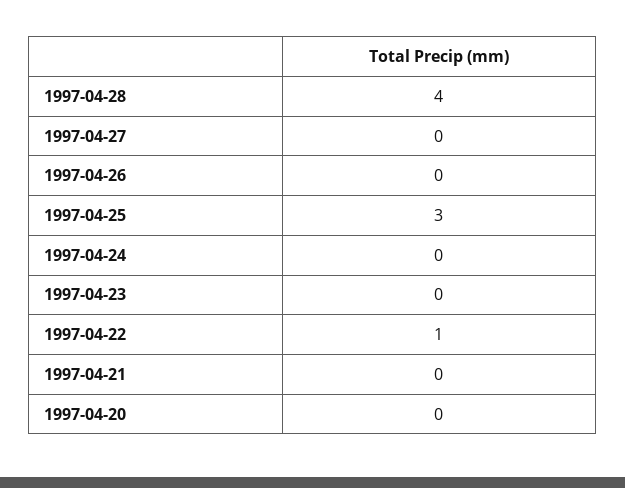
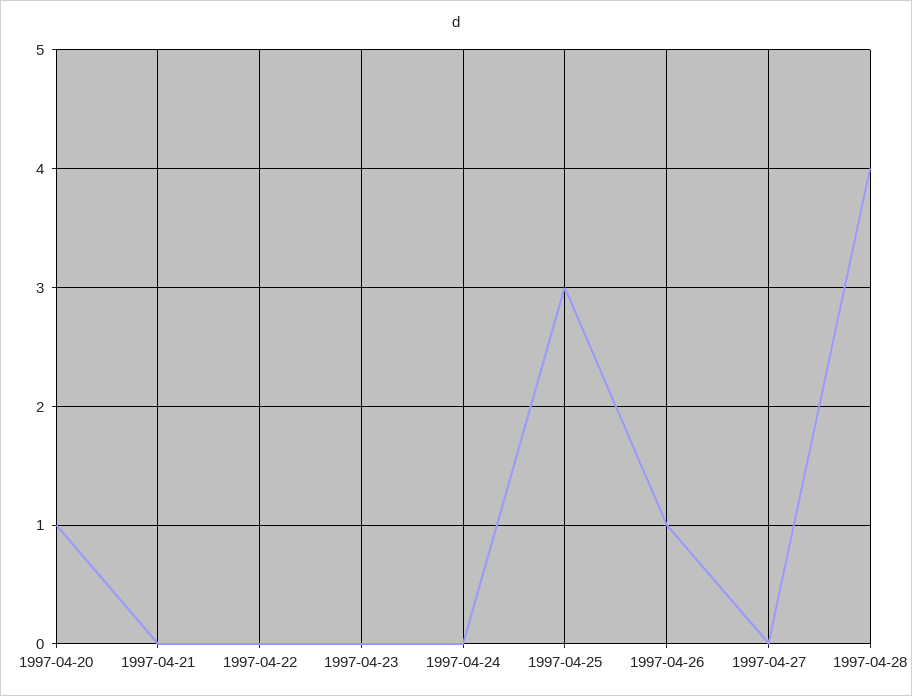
1997-04-26: 0 -> 1
1997-04-22: 1 -> 0
1997-04-20: 0 -> 1

